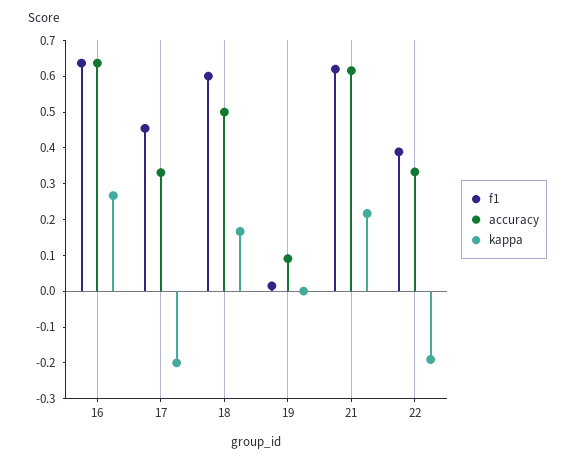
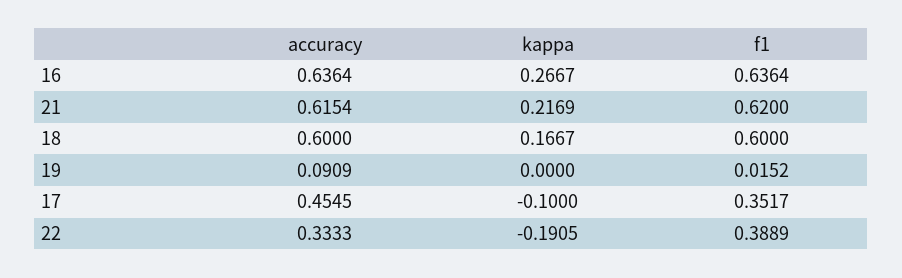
f1, 17: 0.45 -> 0.3517
accuracy, 17: 0.325 -> 0.4545
kappa, 17: -0.2 -> -0.1
accuracy, 18: 0.5 -> 0.6

